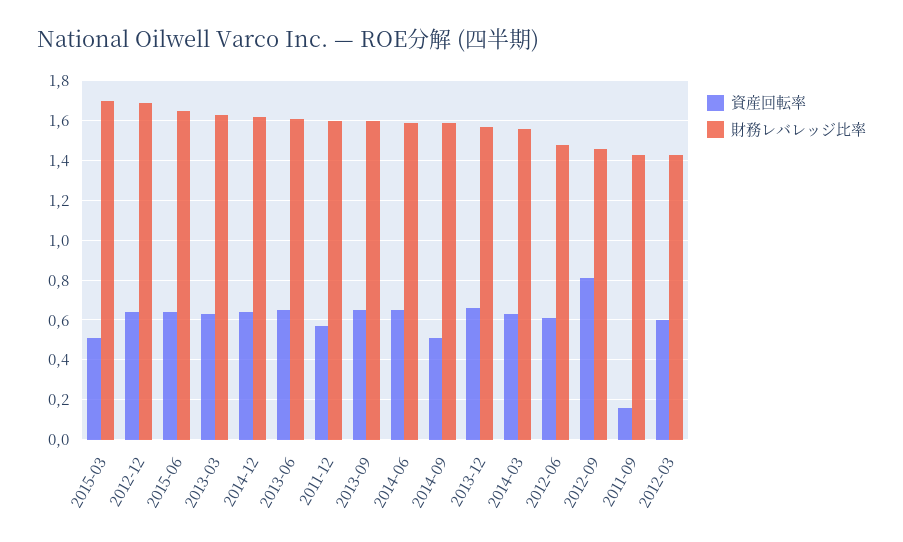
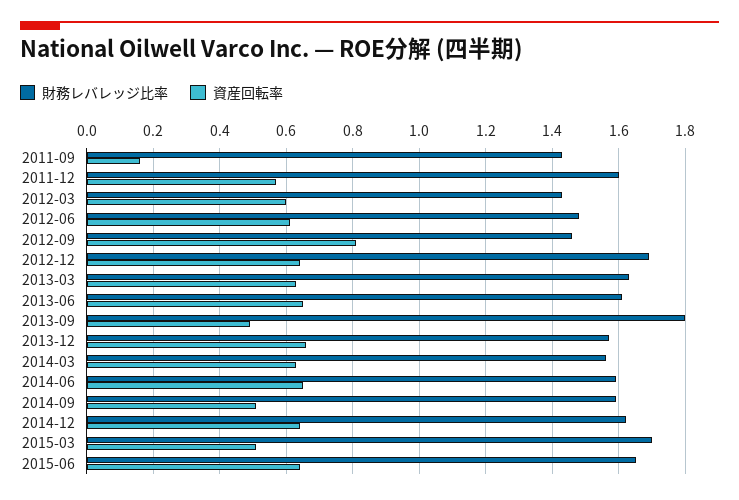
資産回転率, 2013-09: 0.65 -> 0.5
財務レバレッジ比率, 2013-09: 1.6 -> 1.8

